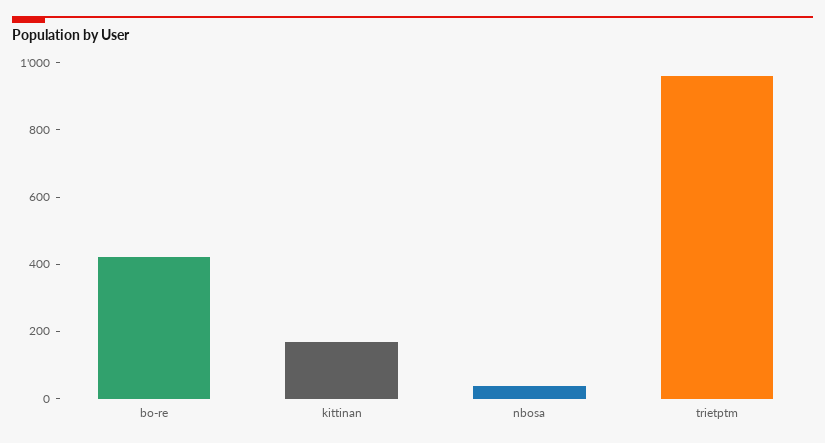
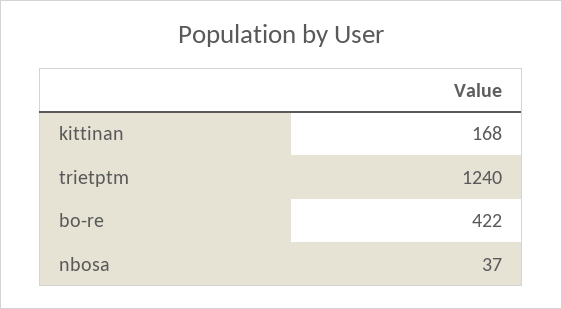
trietptm: 950 -> 1240

